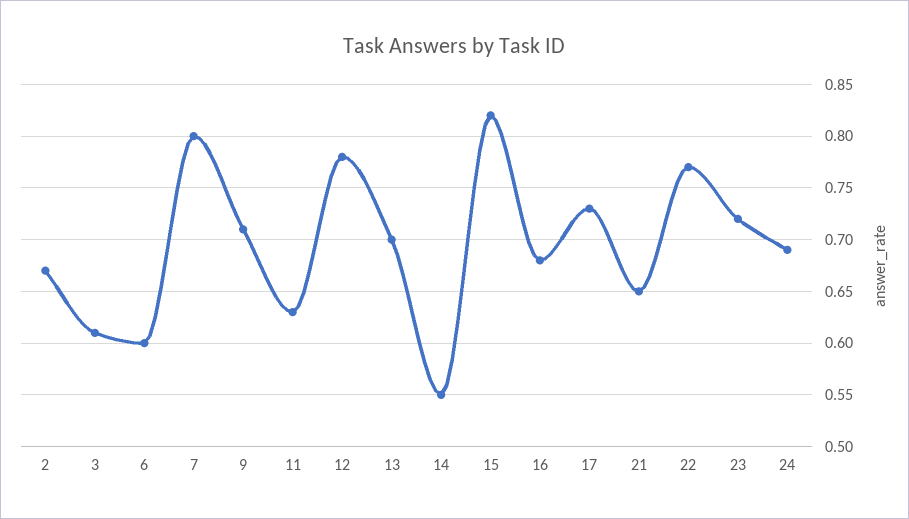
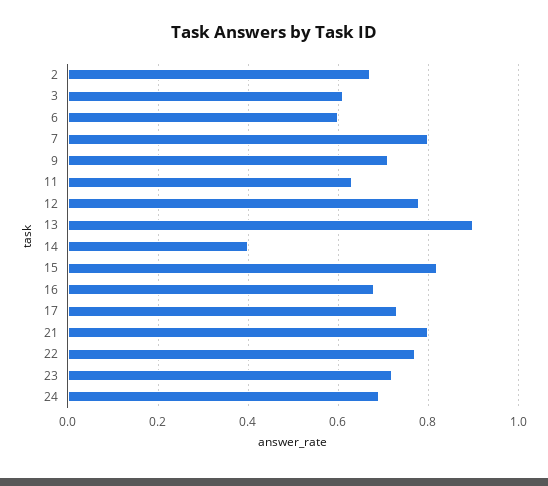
13: 0.7 -> 0.9
14: 0.55 -> 0.4
21: 0.65 -> 0.8

